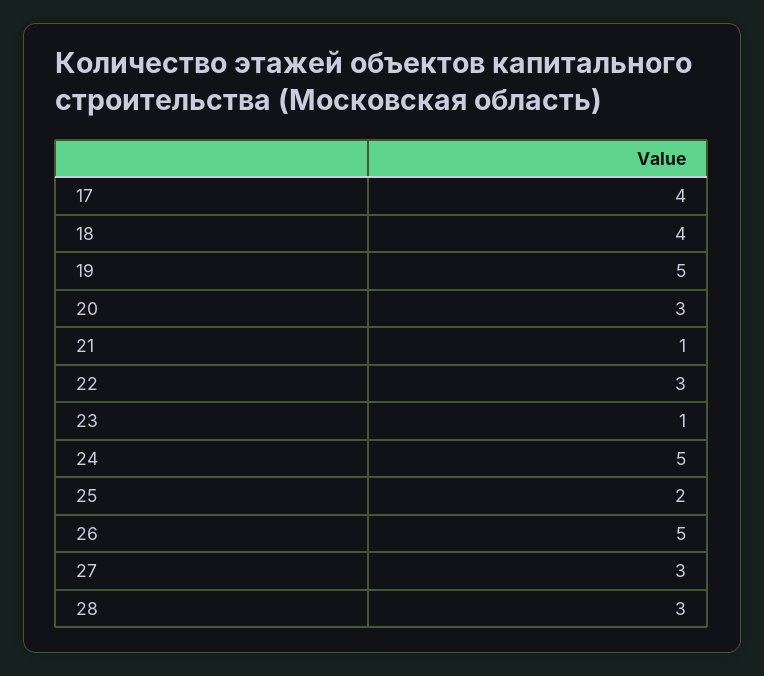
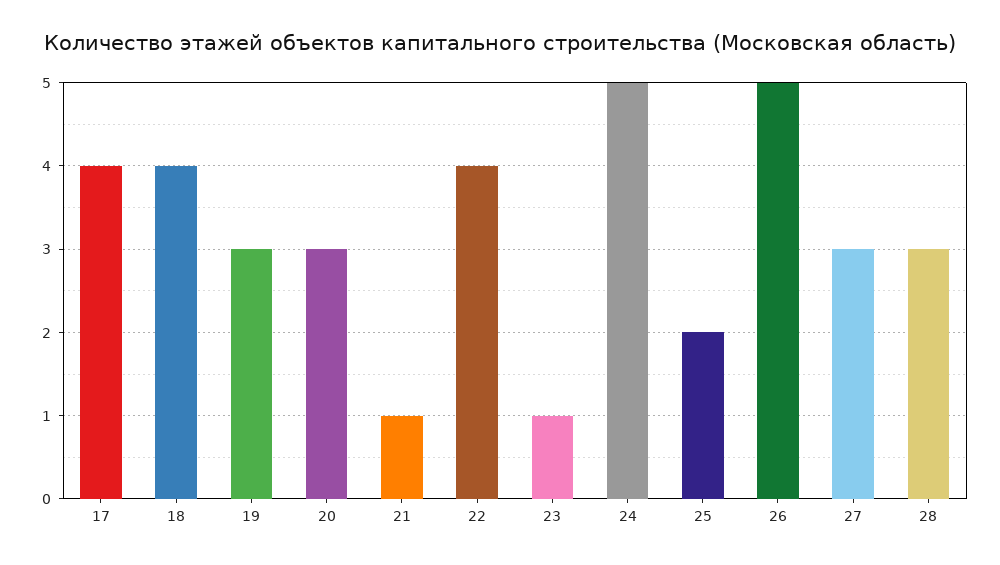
19: 5 -> 3
22: 3 -> 4

